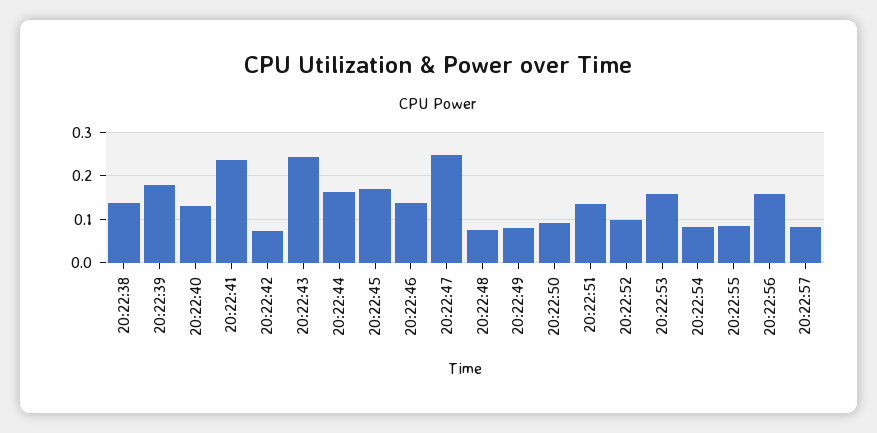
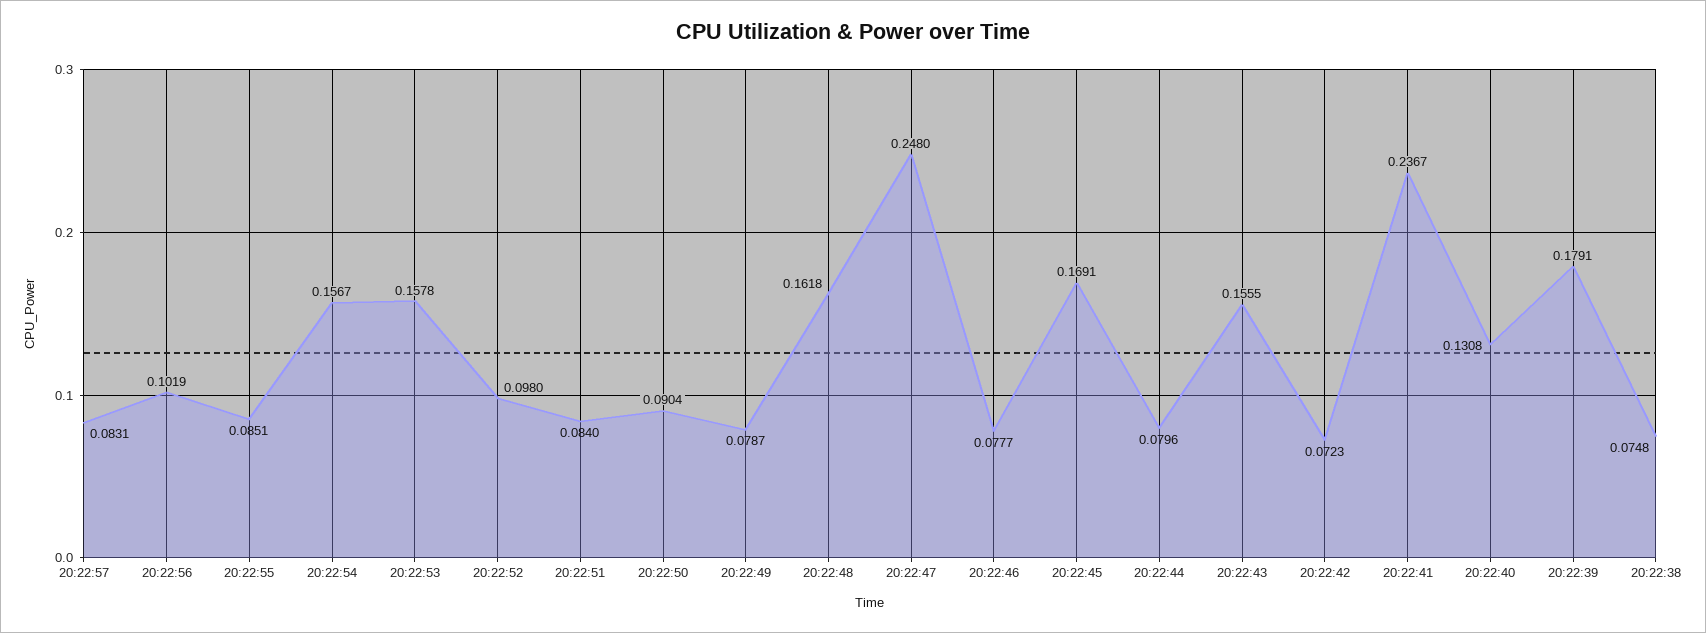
20:22:38: 0.14 -> 0.0748
20:22:43: 0.24 -> 0.1555
20:22:44: 0.16 -> 0.0796
20:22:46: 0.14 -> 0.0777
20:22:48: 0.08 -> 0.1618
20:22:51: 0.14 -> 0.084
20:22:54: 0.08 -> 0.1567
20:22:56: 0.16 -> 0.1019

